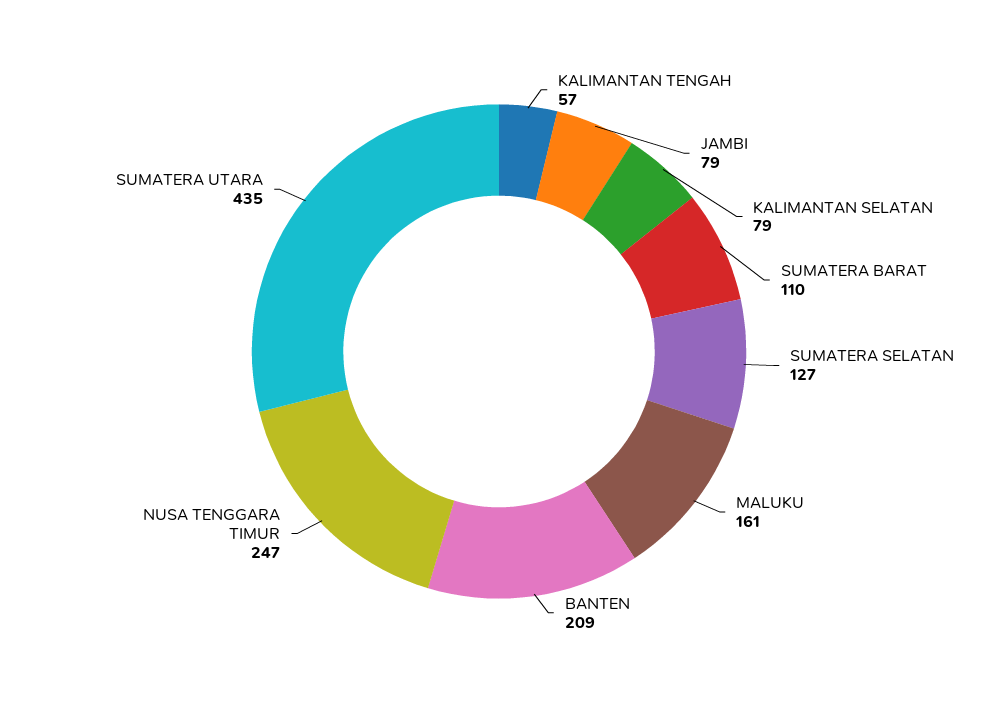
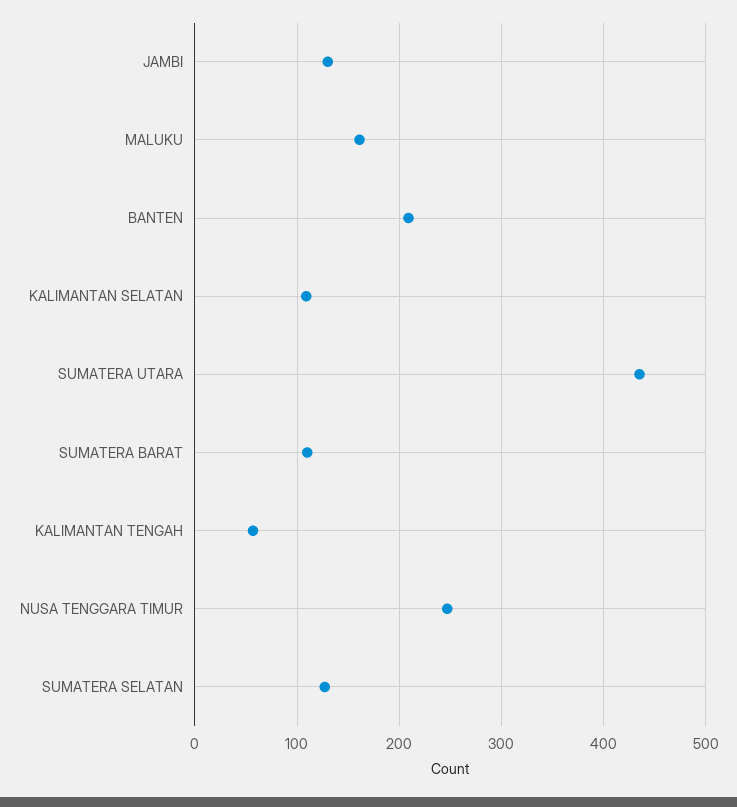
JAMBI: 79 -> 130
KALIMANTAN SELATAN: 79 -> 110

